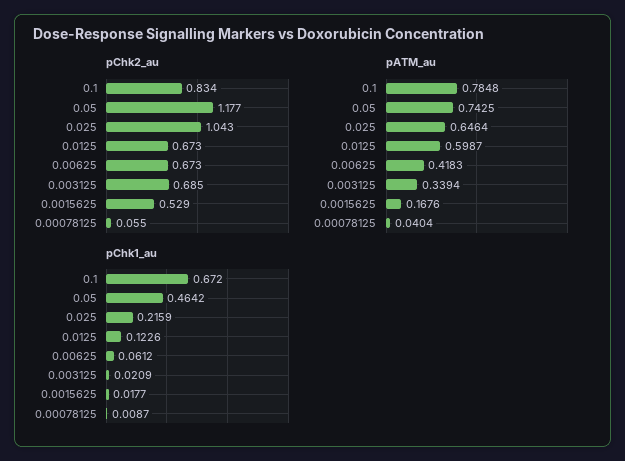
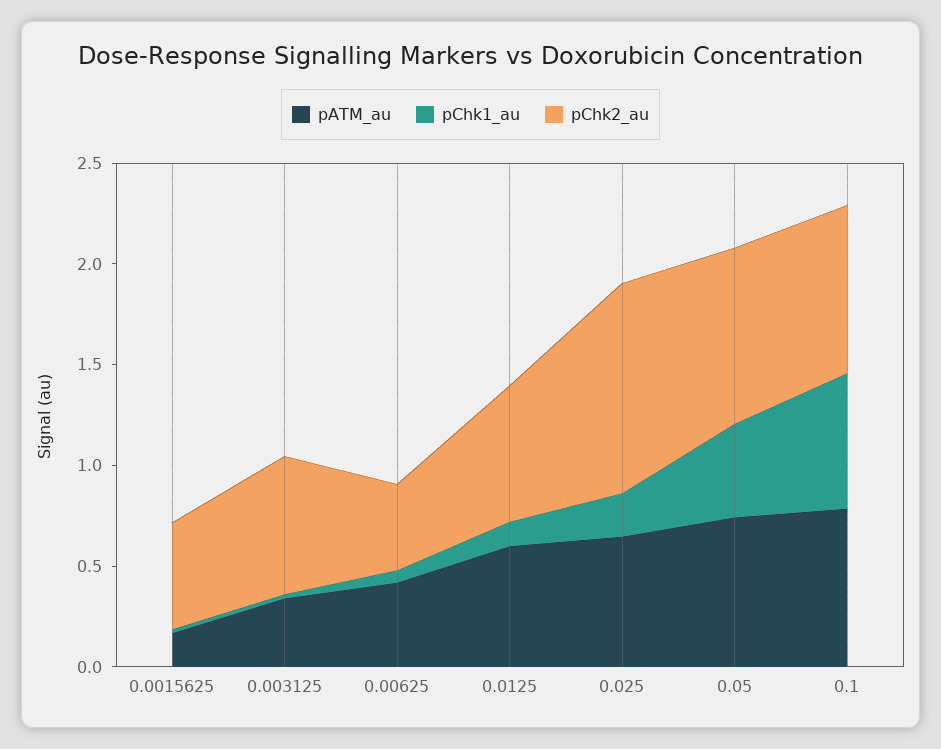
pChk2_au, 0.05: 1.177 -> 0.9
pChk2_au, 0.00625: 0.673 -> 0.4
pChk2_au, 0.00078125: 0.055 -> none
pATM_au, 0.00078125: 0.0404 -> none
pChk1_au, 0.00078125: 0.0087 -> none

